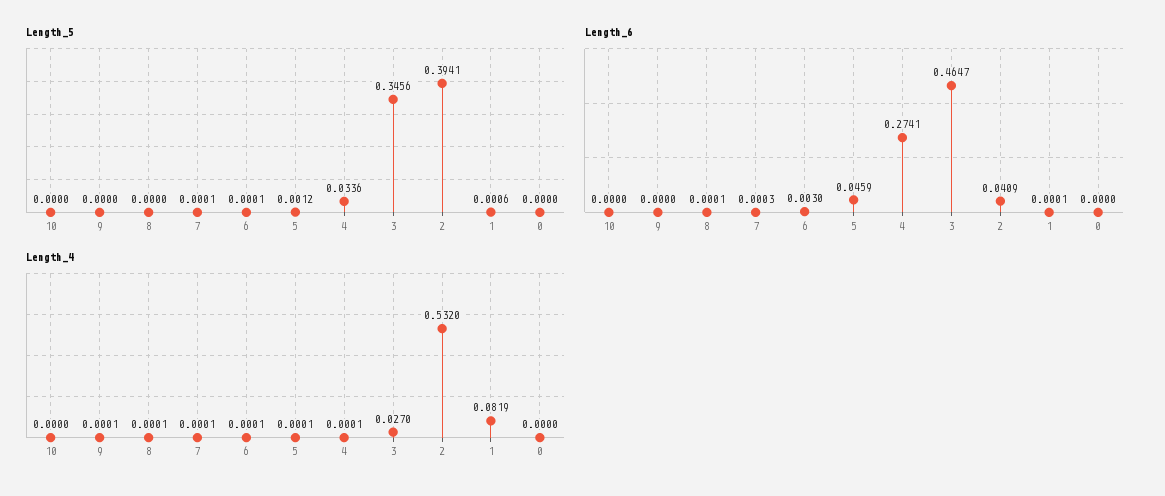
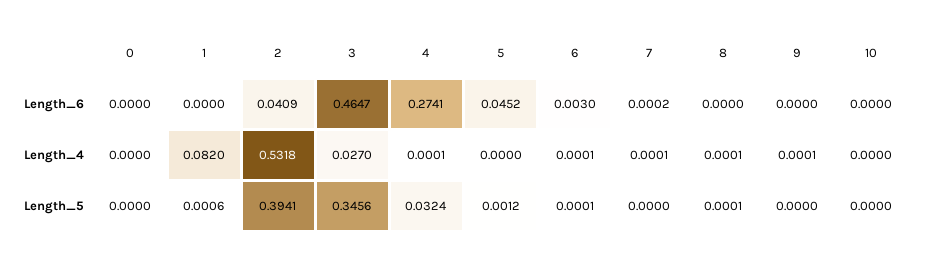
Length_5, 8: 0 -> 0.0001
Length_5, 7: 0.0001 -> 0
Length_5, 4: 0.0336 -> 0.0324
Length_6, 8: 0.0001 -> 0
Length_6, 7: 0.0003 -> 0.0002
Length_6, 5: 0.0459 -> 0.0452
Length_6, 1: 0.0001 -> 0
Length_4, 5: 0.0001 -> 0
Length_4, 2: 0.532 -> 0.5318
Length_4, 1: 0.0819 -> 0.082

